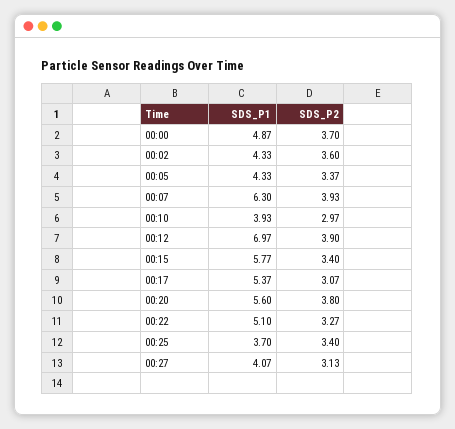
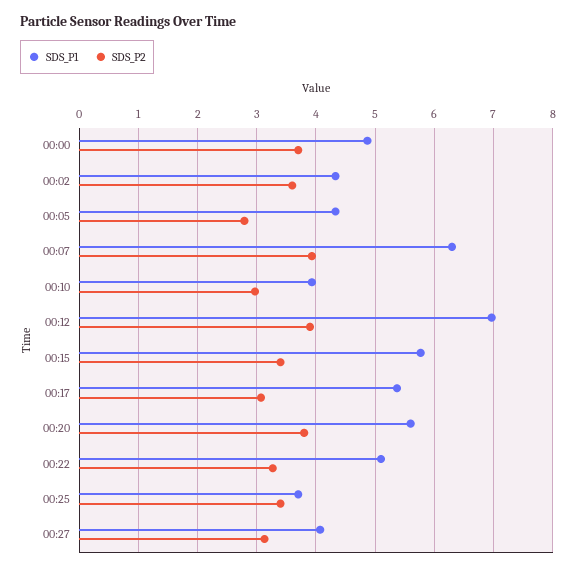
SDS_P2, 00:05: 3.37 -> 2.8

